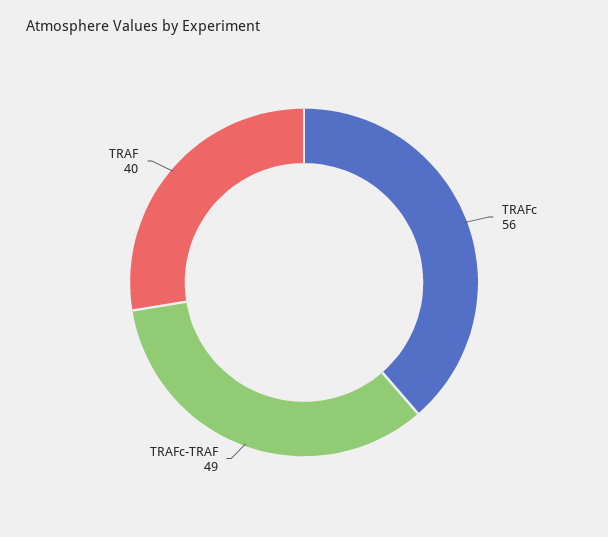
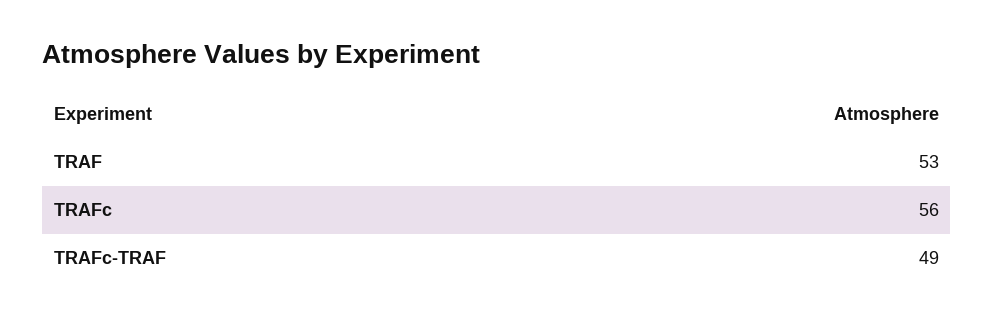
TRAF: 40 -> 53

